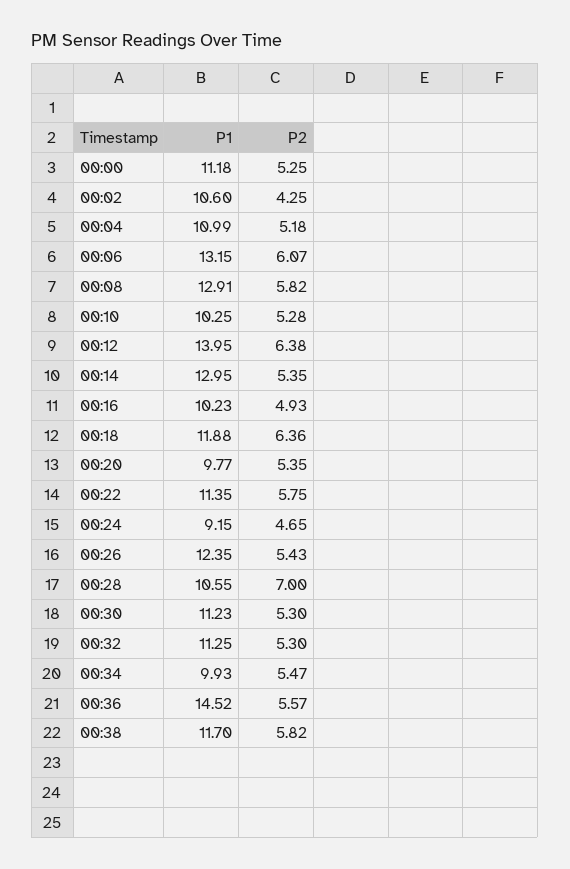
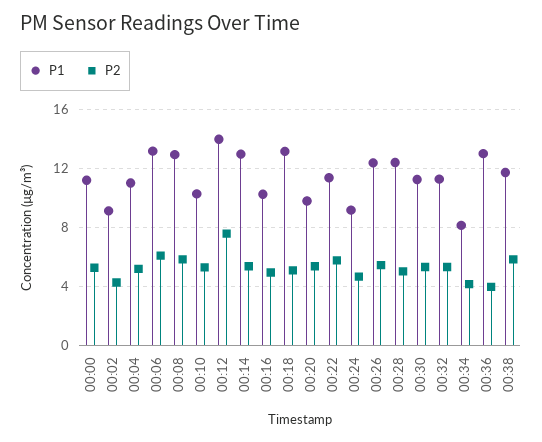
P1, 00:02: 10.6 -> 9
P2, 00:12: 6.38 -> 7.5
P1, 00:18: 11.88 -> 13
P2, 00:18: 6.36 -> 5
P1, 00:28: 10.55 -> 12.5
P2, 00:28: 7 -> 5
P1, 00:34: 9.93 -> 8
P2, 00:34: 5.47 -> 4
P1, 00:36: 14.52 -> 13
P2, 00:36: 5.57 -> 4

